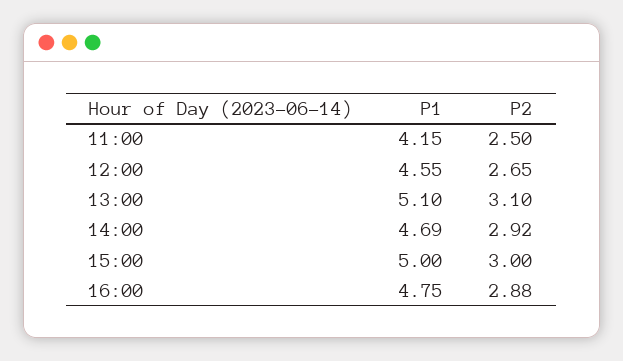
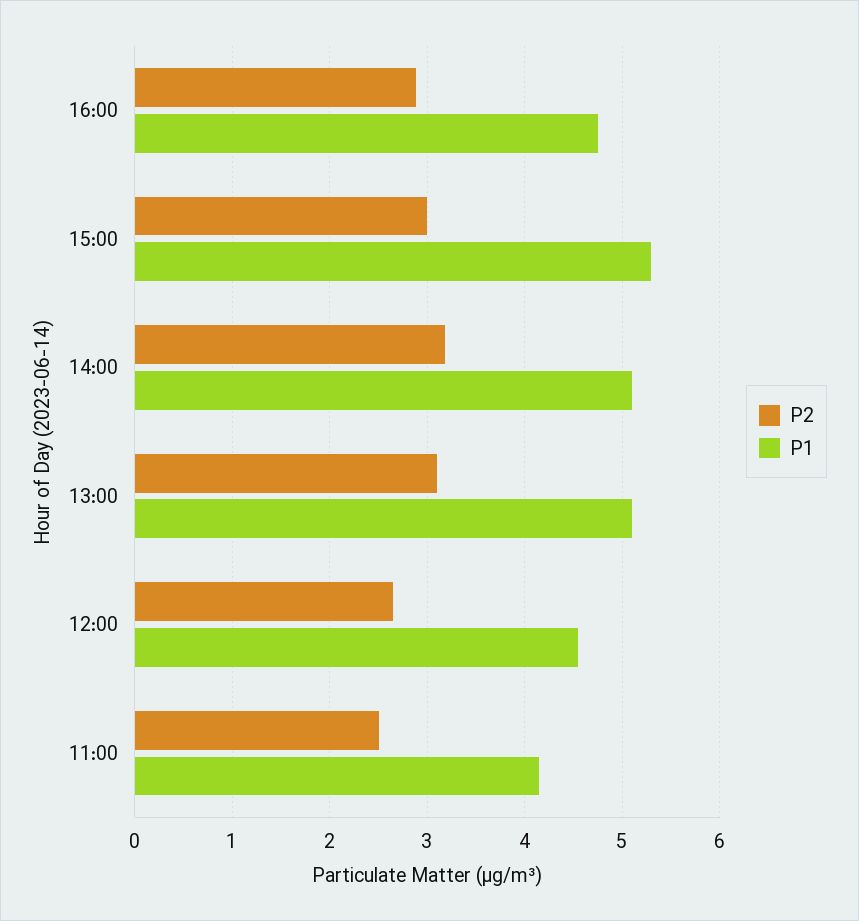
P1, 14:00: 4.69 -> 5.1
P2, 14:00: 2.92 -> 3.2
P1, 15:00: 5 -> 5.3

